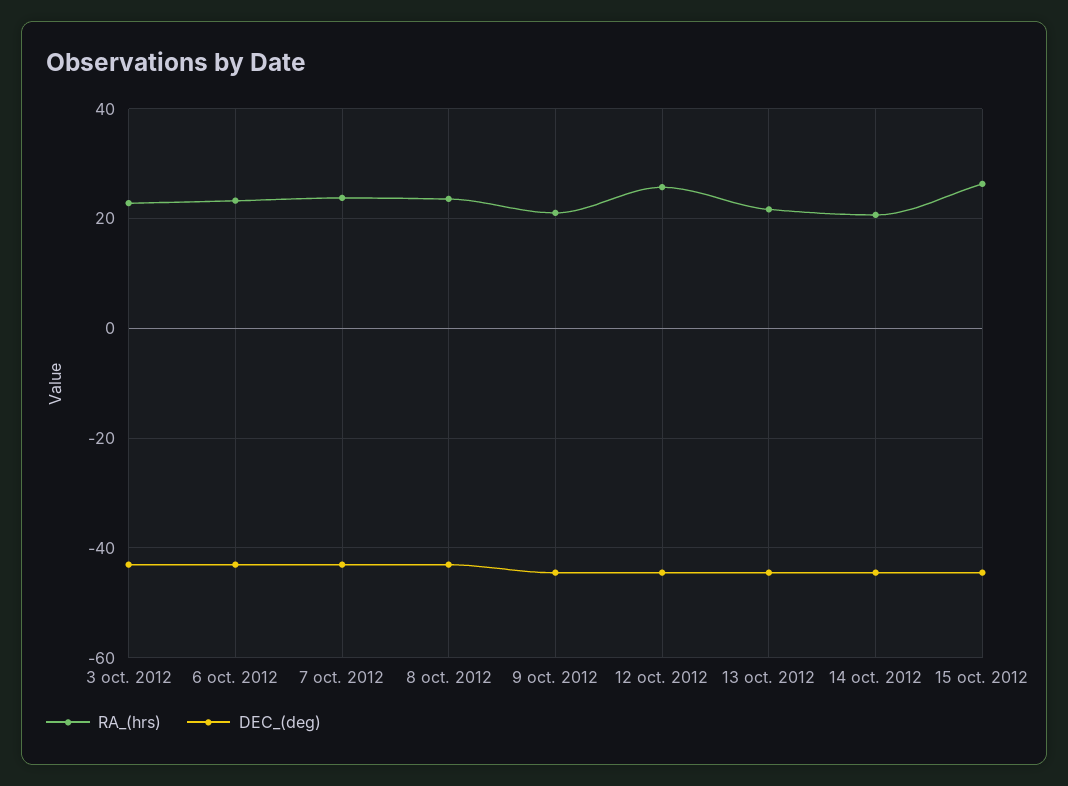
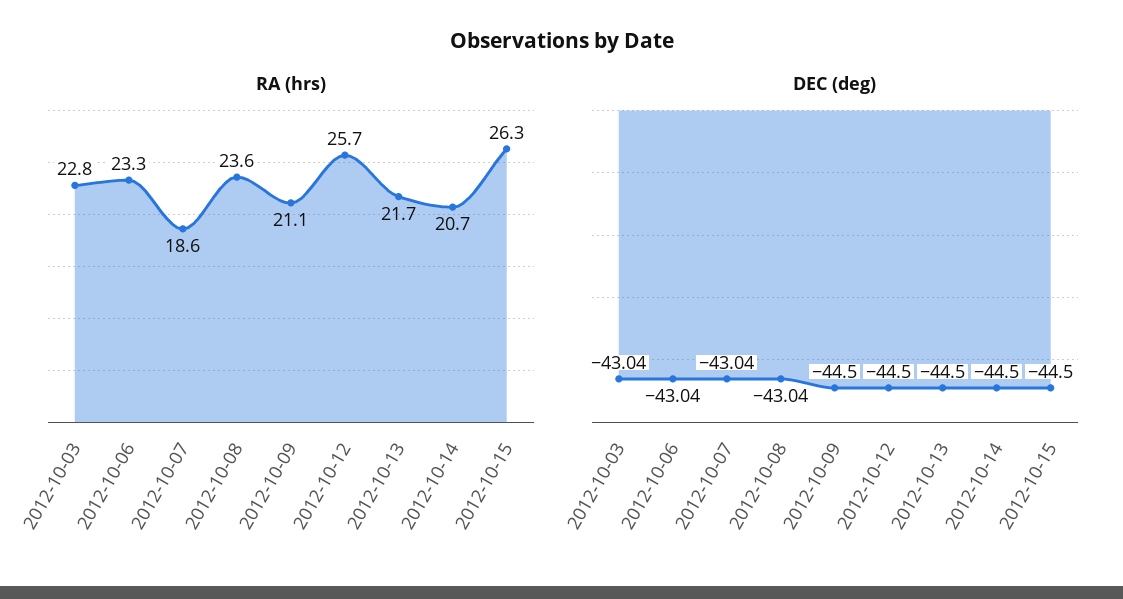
RA_(hrs), 7 oct. 2012: 24 -> 18.6

